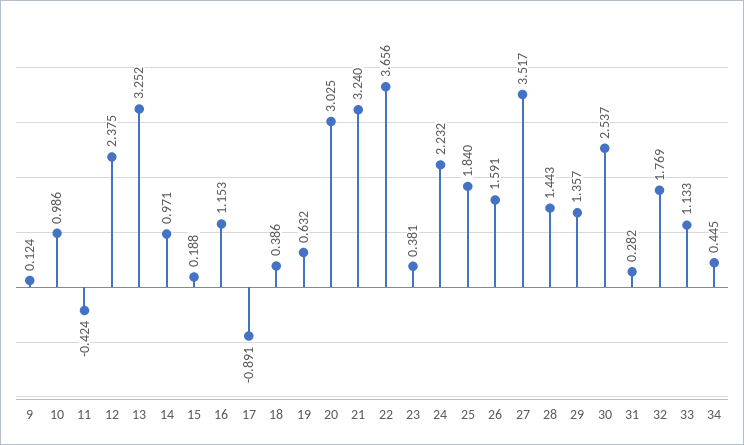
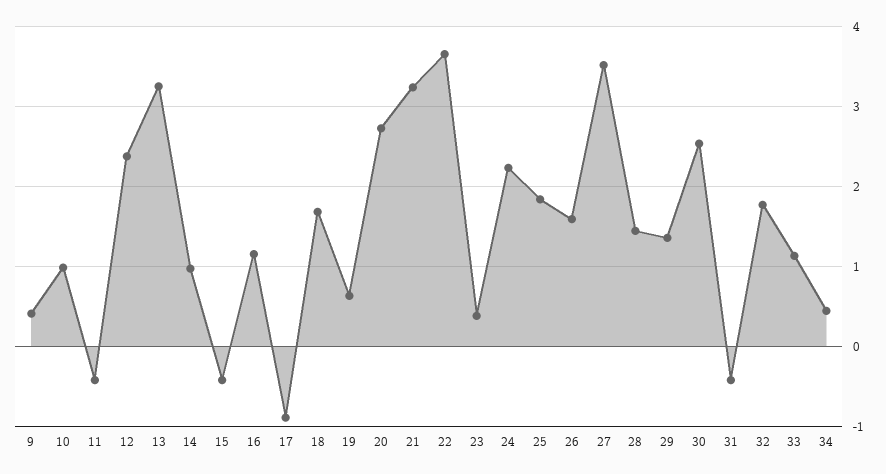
9: 0.124 -> 0.4
15: 0.188 -> -0.4
18: 0.386 -> 1.7
20: 3.025 -> 2.7
31: 0.282 -> -0.4

